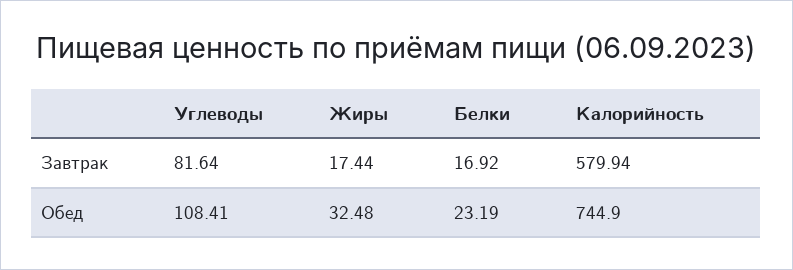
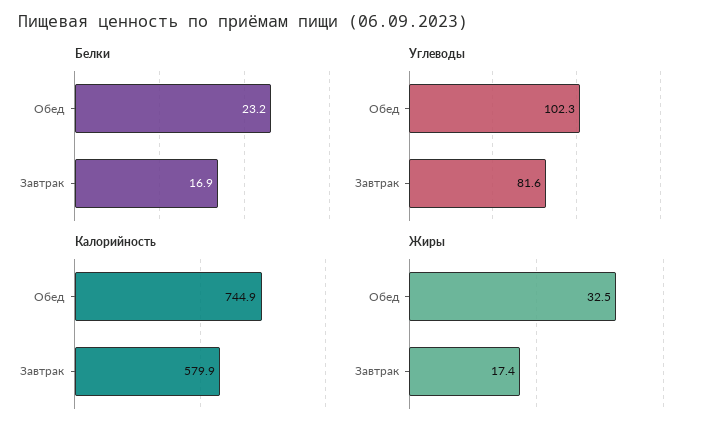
Углеводы, Обед: 108.41 -> 102.3

